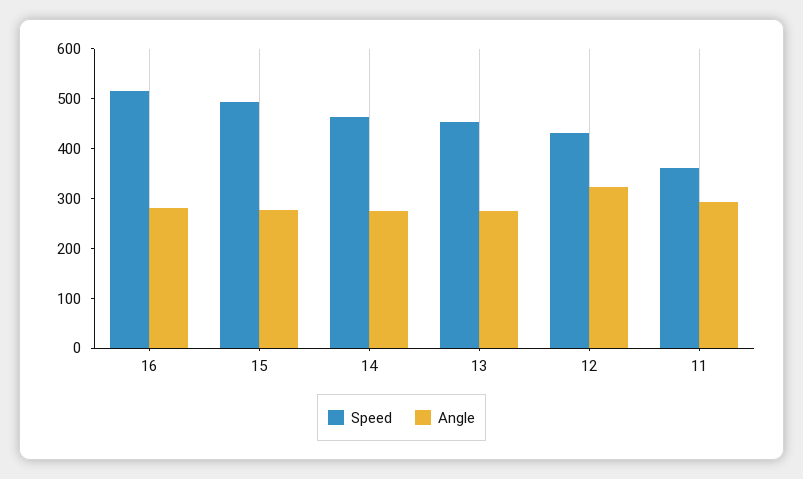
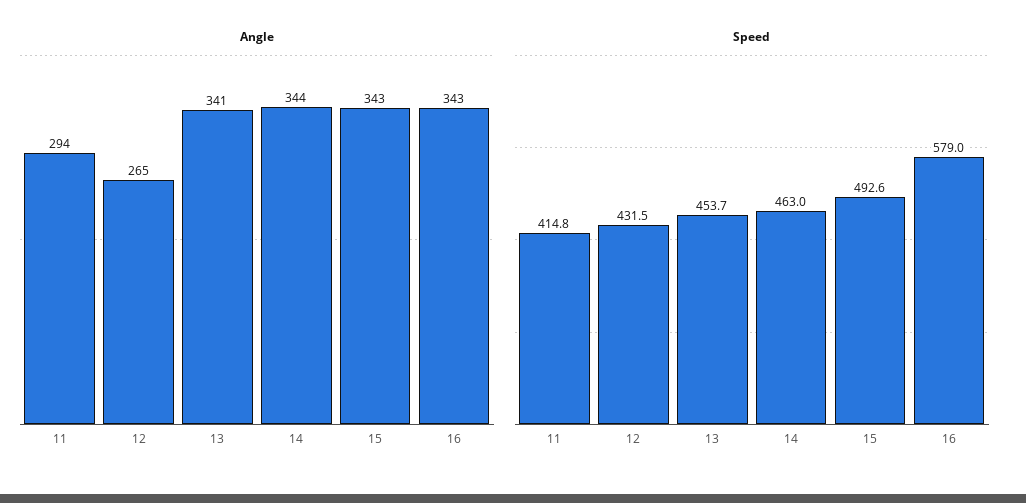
Speed, 16: 520 -> 579
Angle, 16: 280 -> 343
Angle, 15: 280 -> 343
Angle, 14: 280 -> 344
Angle, 13: 280 -> 341
Angle, 12: 320 -> 265
Speed, 11: 360 -> 414.8

